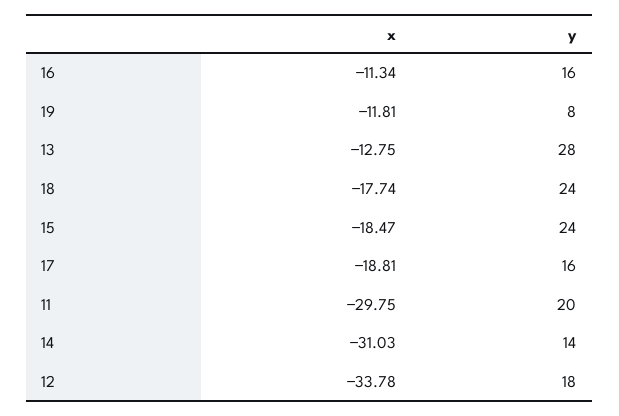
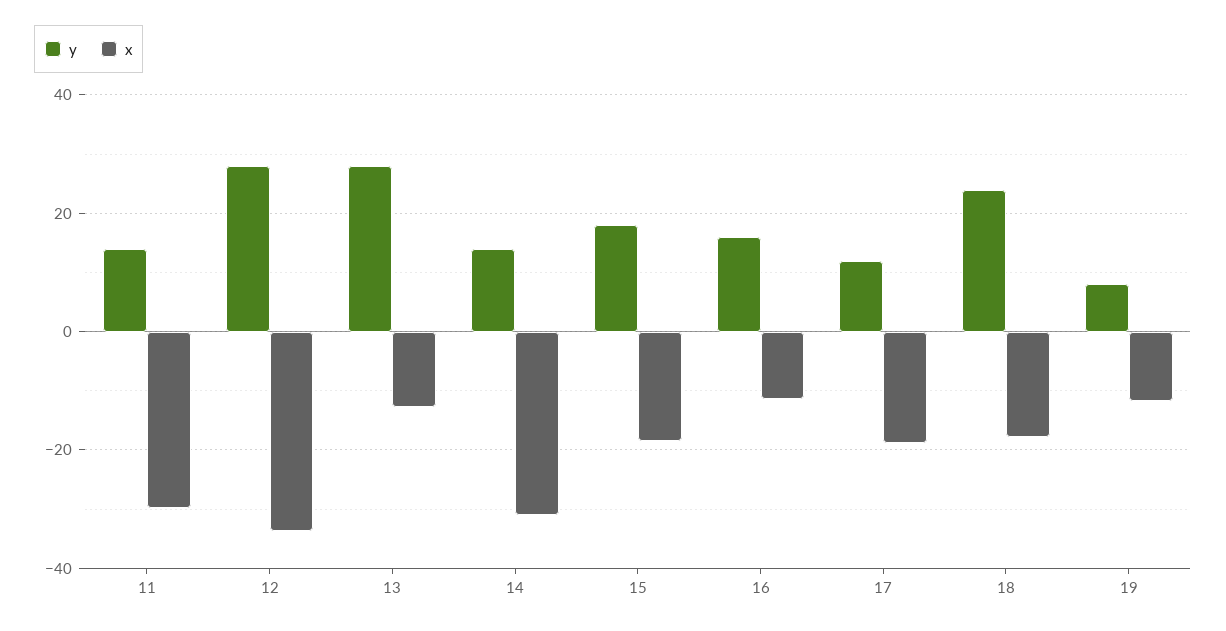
y, 15: 24 -> 18
y, 17: 16 -> 12
y, 11: 20 -> 14
y, 12: 18 -> 28

